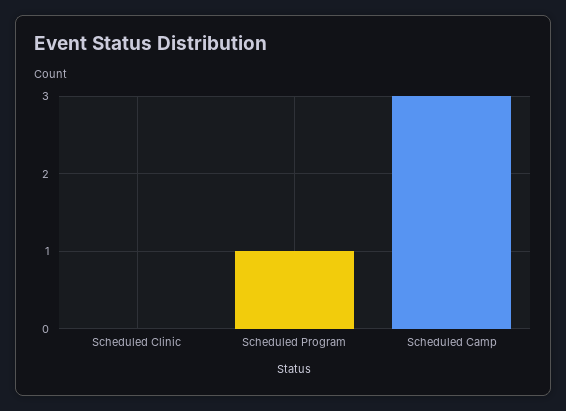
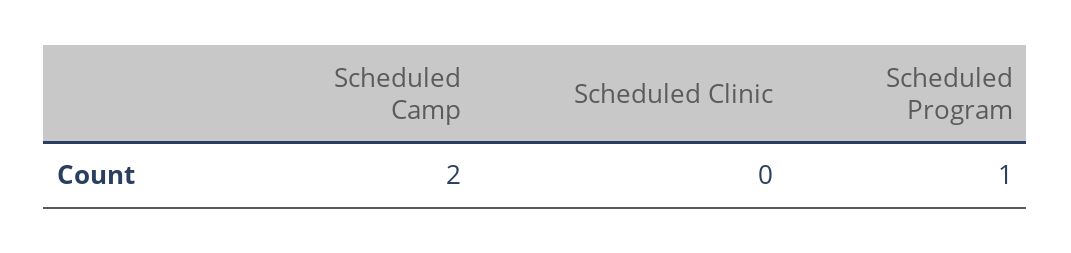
Scheduled Camp: 3 -> 2

